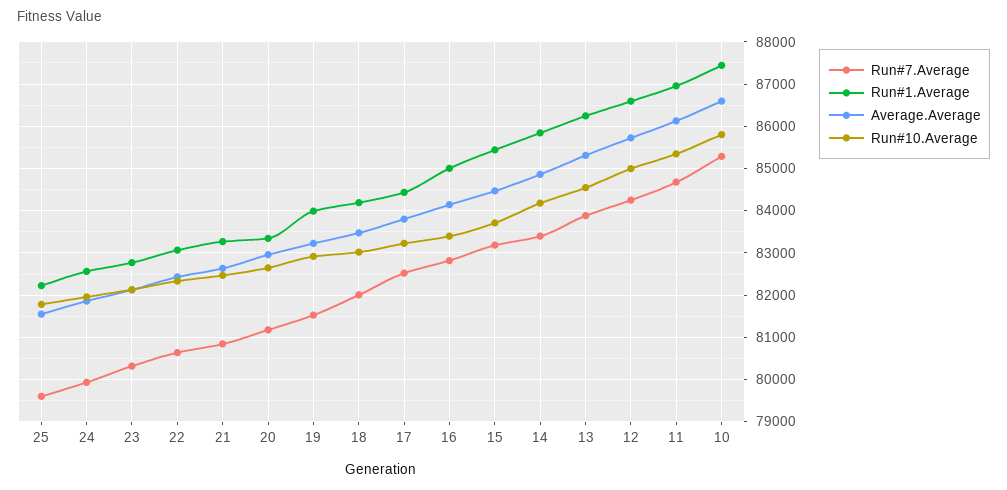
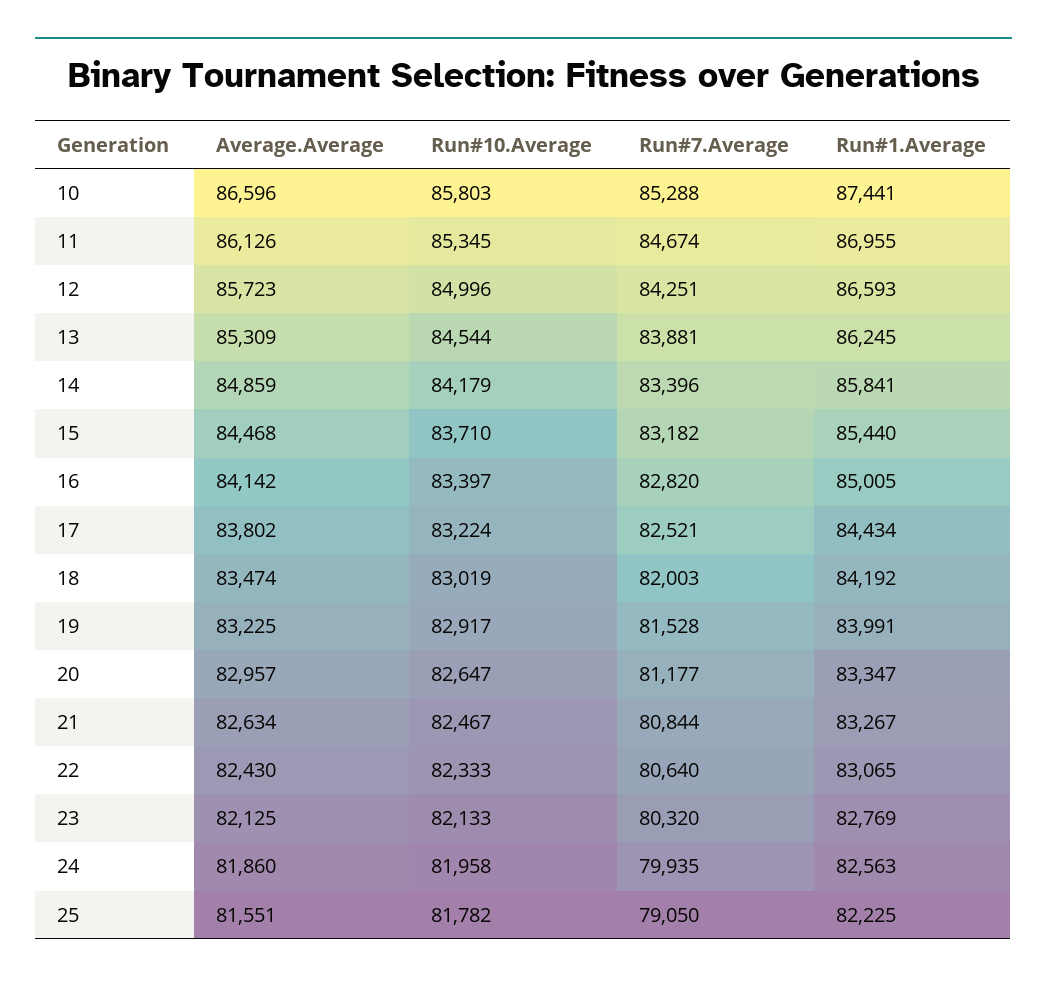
Run#7.Average, 25: 79600 -> 79050

